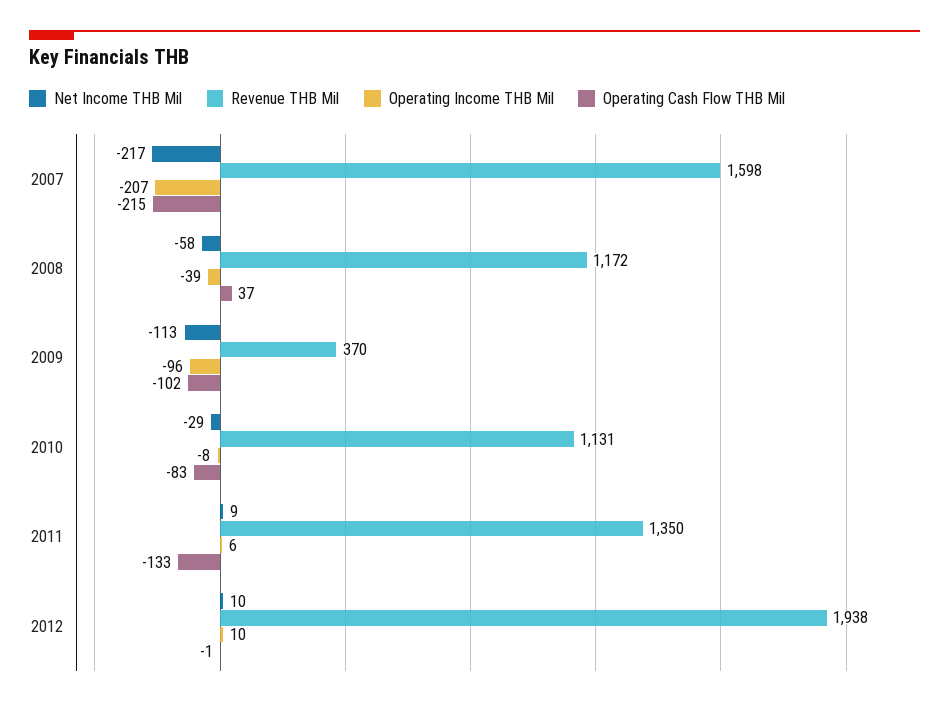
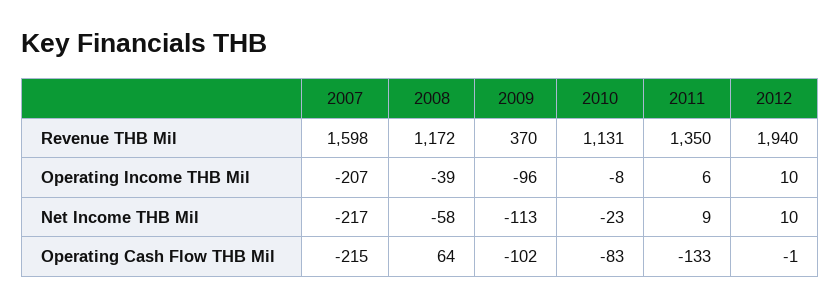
Operating Cash Flow THB Mil, 2008: 37 -> 64
Net Income THB Mil, 2010: -29 -> -23
Revenue THB Mil, 2012: 1938 -> 1940

